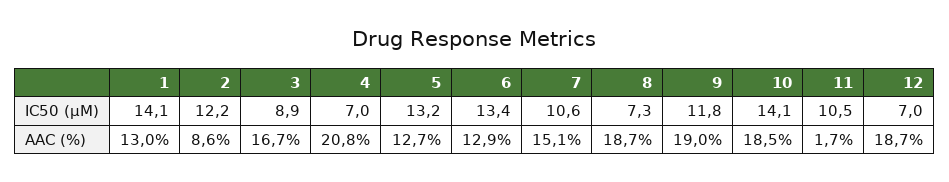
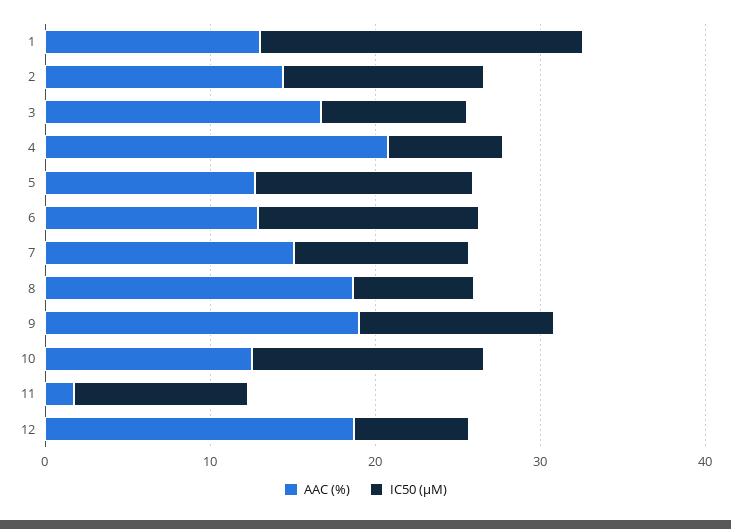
IC50 (µM), 1: 14.1 -> 20
AAC (%), 2: 8.6 -> 14
AAC (%), 10: 18.5 -> 12

